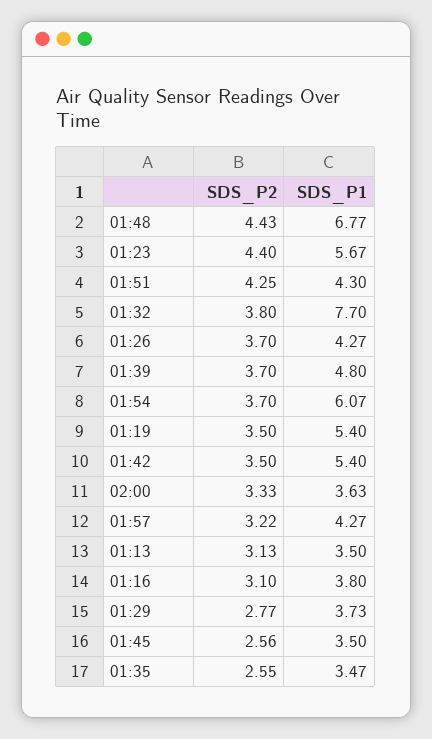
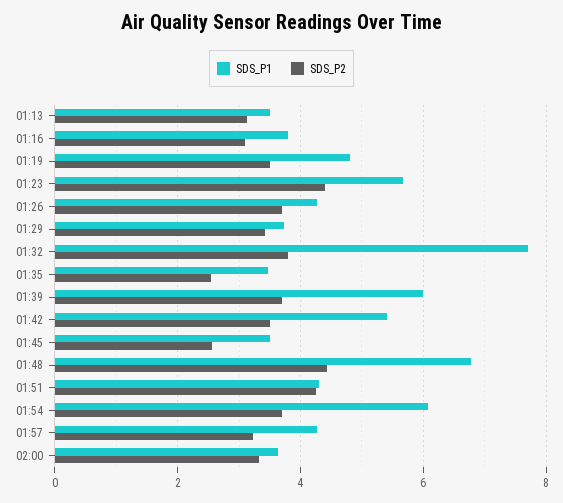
SDS_P1, 01:39: 4.8 -> 6
SDS_P1, 01:19: 5.4 -> 4.8
SDS_P2, 01:29: 2.77 -> 3.4

